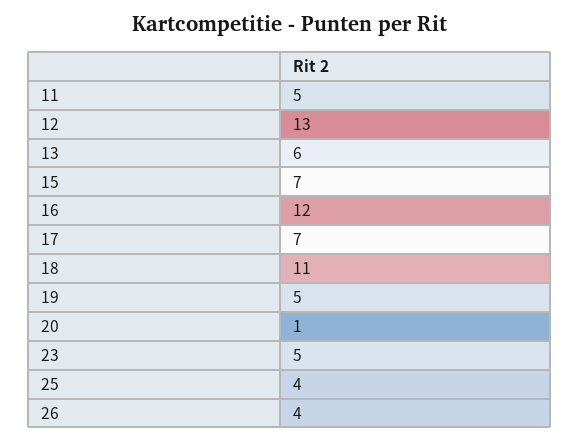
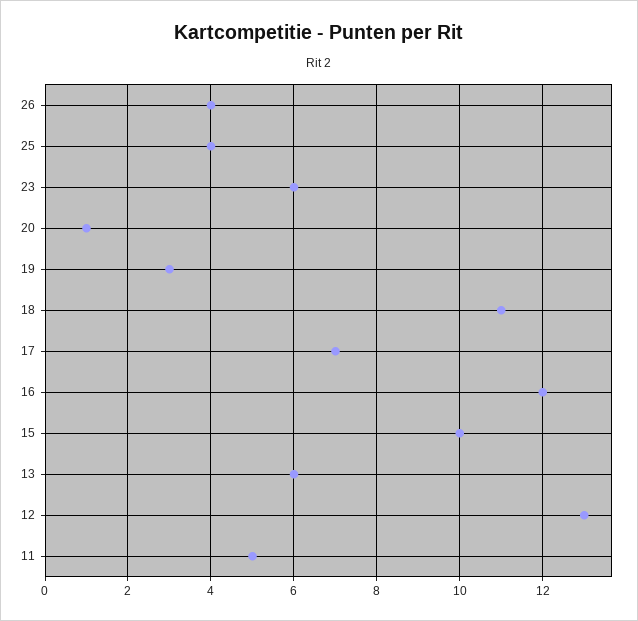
15: 7 -> 10
19: 5 -> 3
23: 5 -> 6

